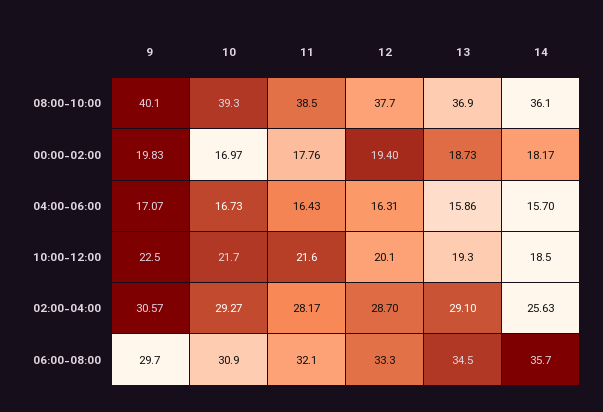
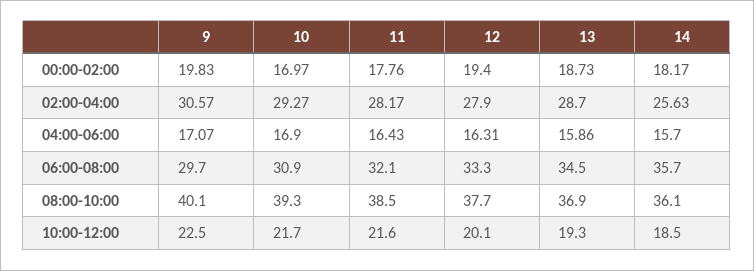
10, 04:00-06:00: 16.73 -> 16.9
12, 02:00-04:00: 28.7 -> 27.9
13, 02:00-04:00: 29.1 -> 28.7

